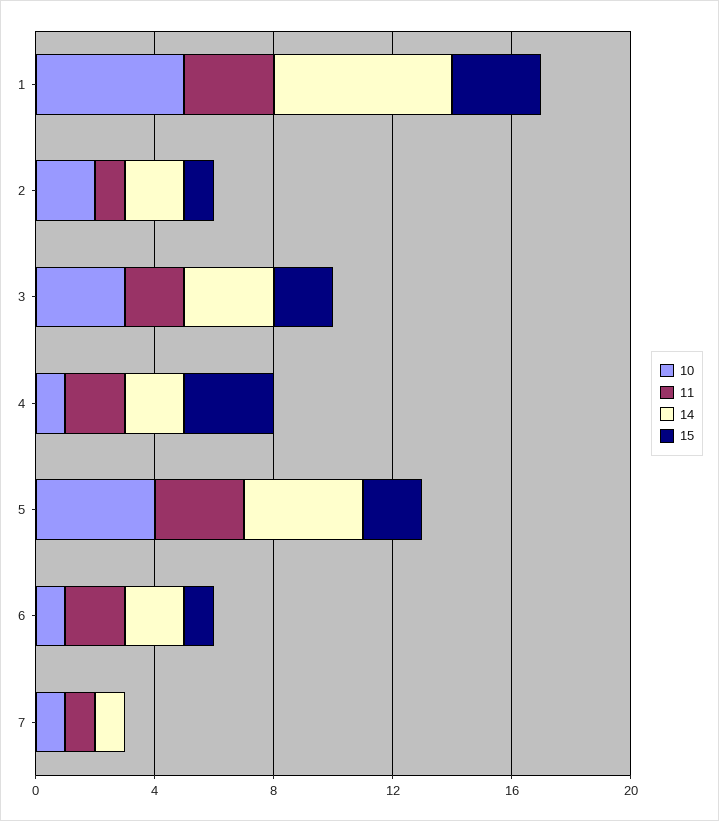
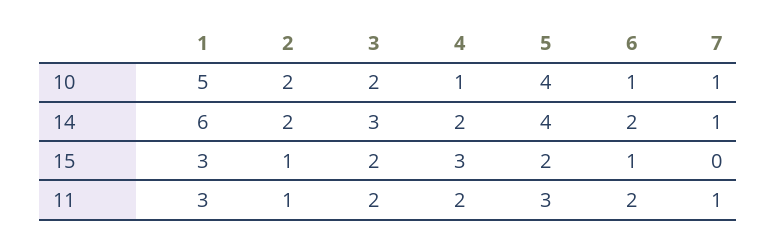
10, 3: 3 -> 2

